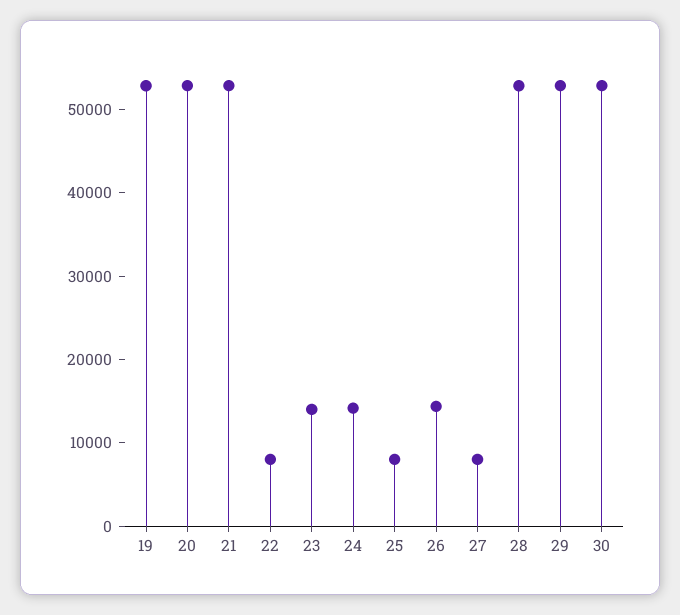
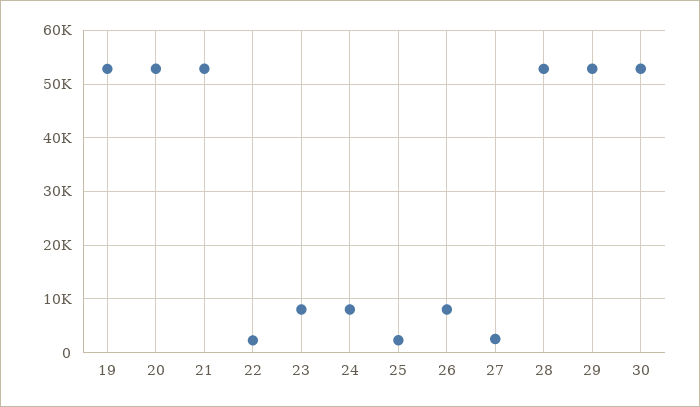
22: 8000 -> 2000
23: 14000 -> 8000
24: 14000 -> 8000
25: 8000 -> 2000
26: 14000 -> 8000
27: 8000 -> 2000

